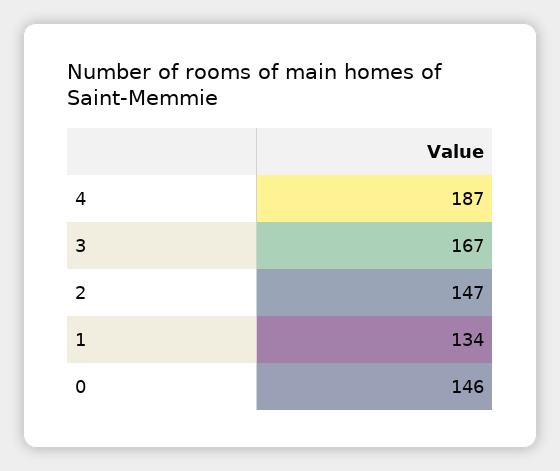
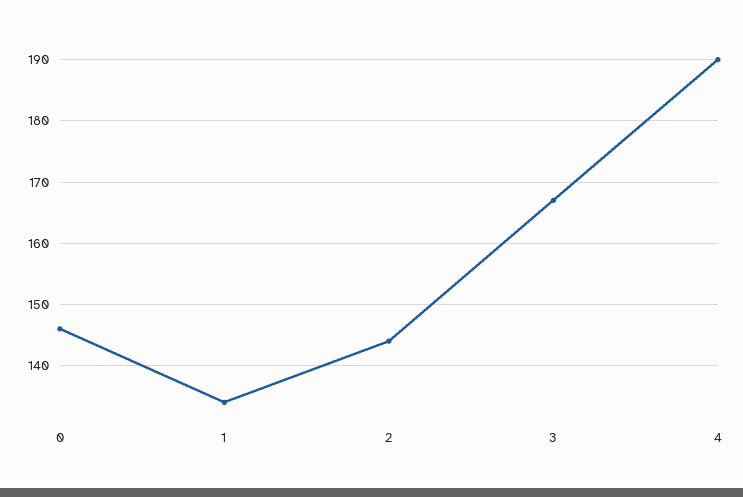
4: 187 -> 190
2: 147 -> 144

